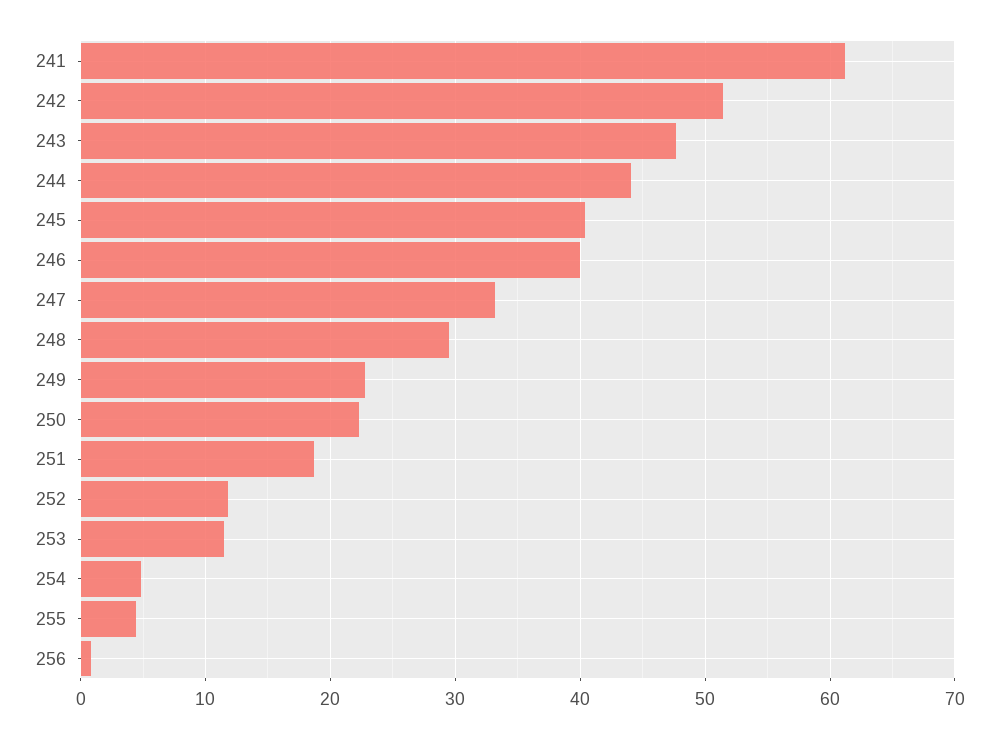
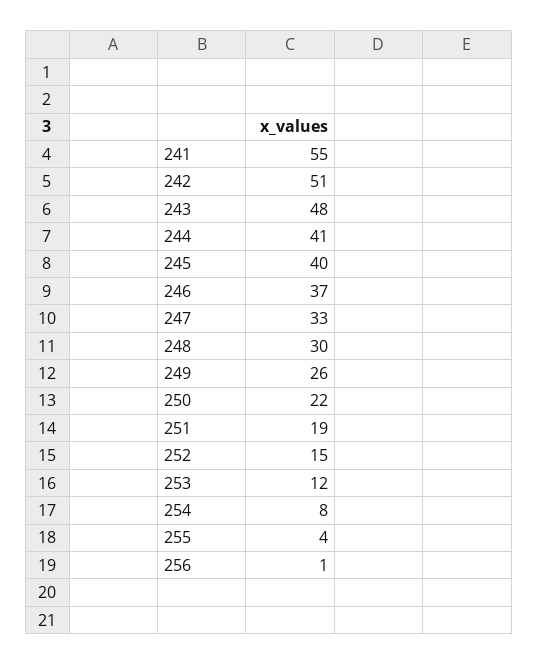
241: 61 -> 55
244: 44 -> 41
246: 40 -> 37
249: 23 -> 26
252: 12 -> 15
254: 5 -> 8

